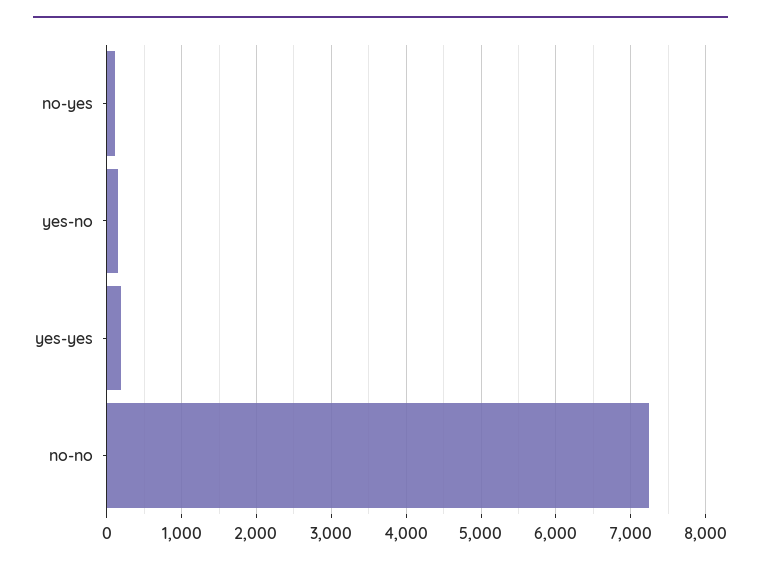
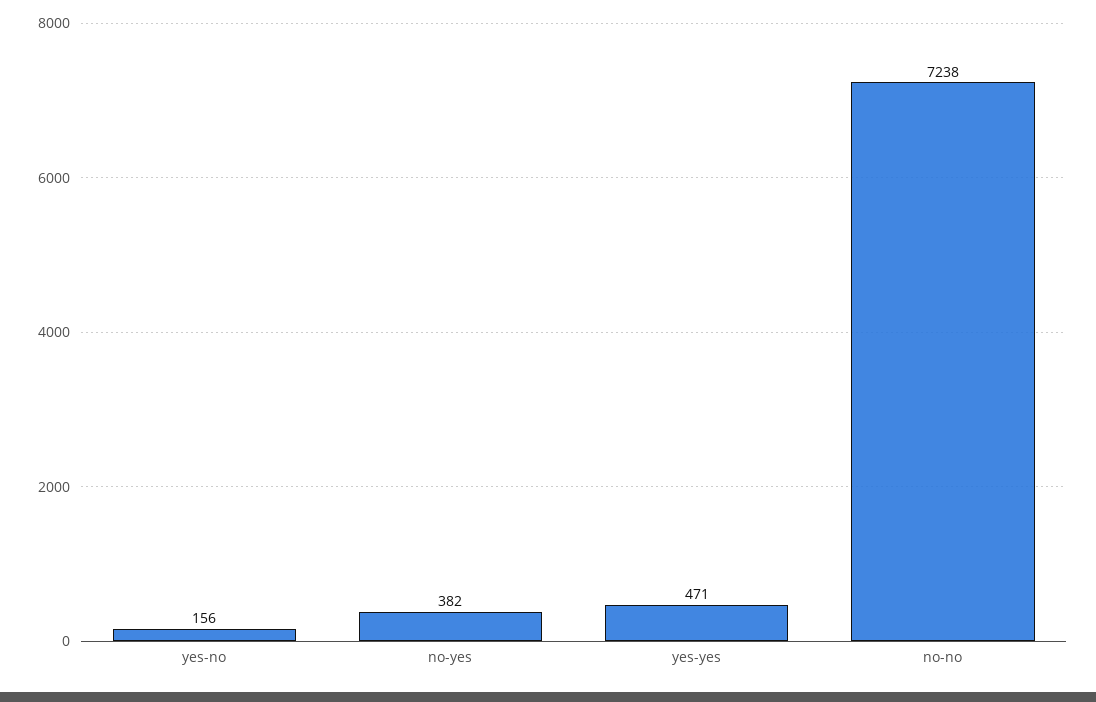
no-yes: 100 -> 382
yes-yes: 200 -> 471

